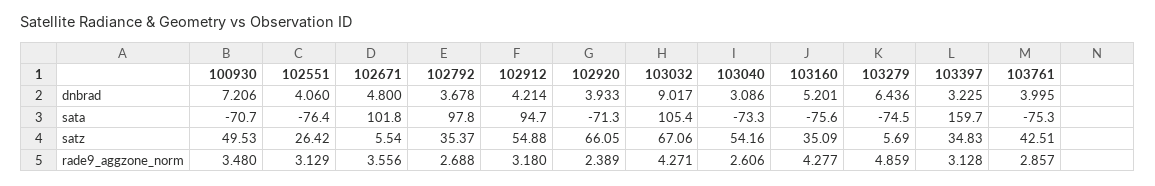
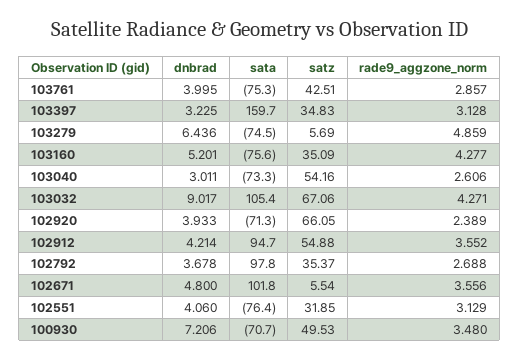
103040, dnbrad: 3.086 -> 3.011
102551, satz: 26.42 -> 31.85
102912, rade9_aggzone_norm: 3.18 -> 3.552

